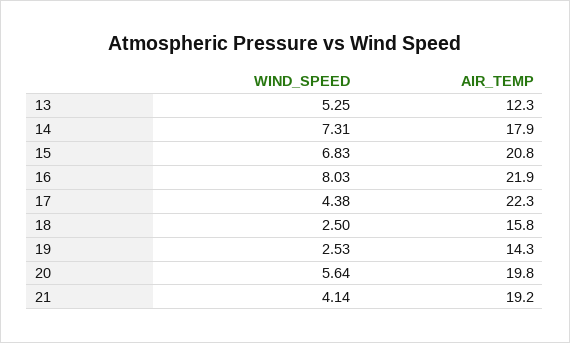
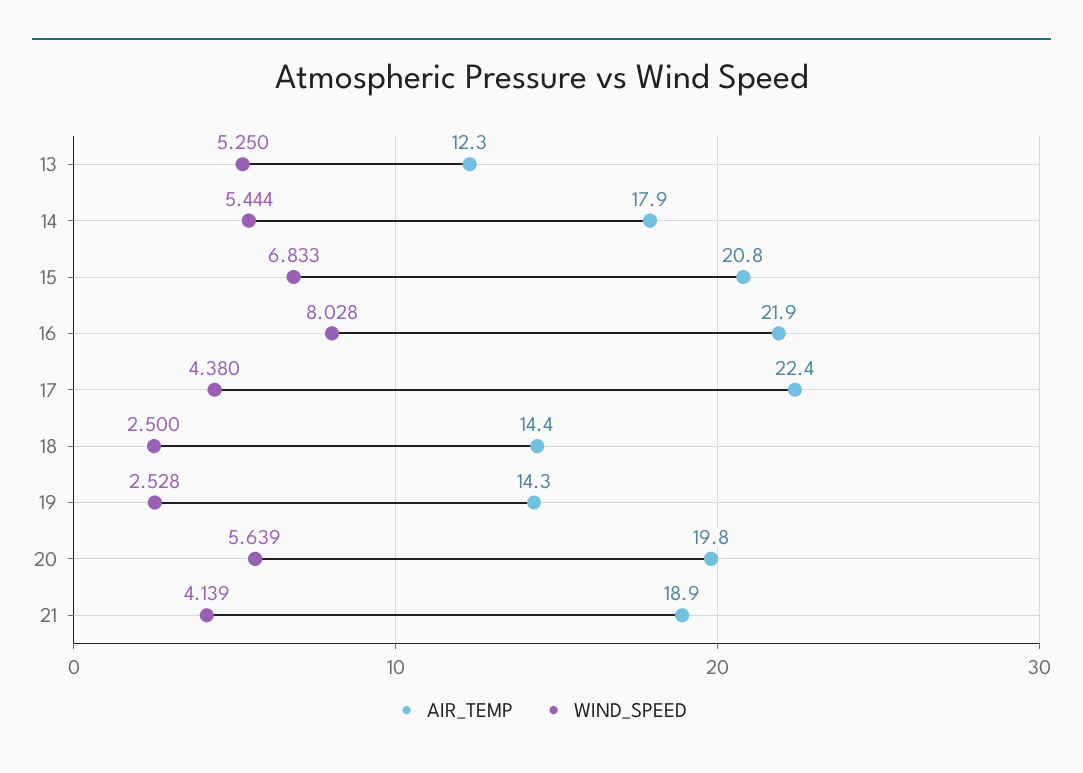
WIND_SPEED, 14: 7.31 -> 5.444
AIR_TEMP, 17: 22.3 -> 22.4
AIR_TEMP, 18: 15.8 -> 14.4
AIR_TEMP, 21: 19.2 -> 18.9

